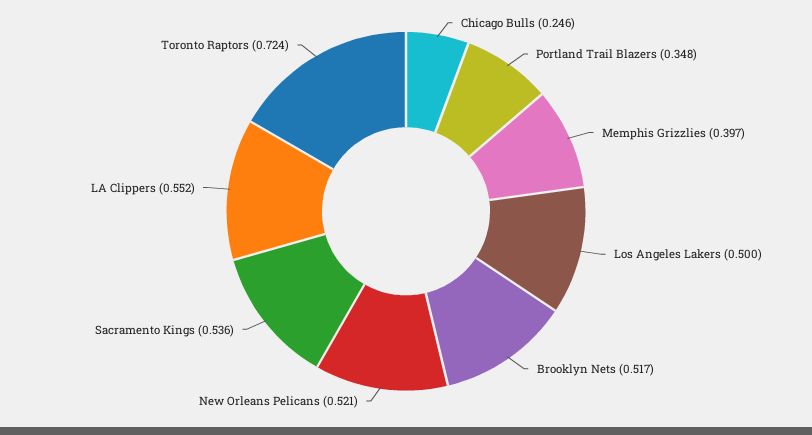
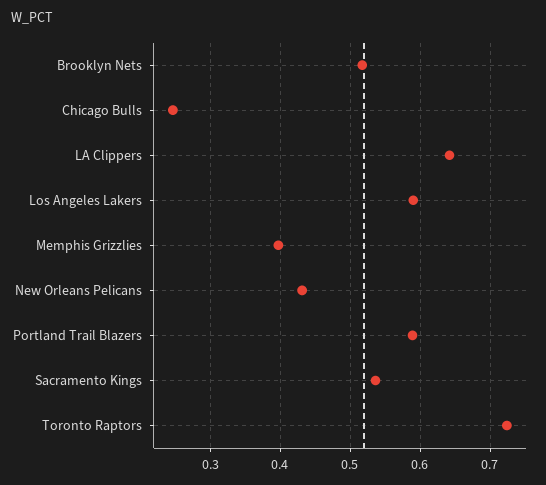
Portland Trail Blazers: 0.348 -> 0.59
Los Angeles Lakers: 0.5 -> 0.59
New Orleans Pelicans: 0.521 -> 0.43
LA Clippers: 0.552 -> 0.64

